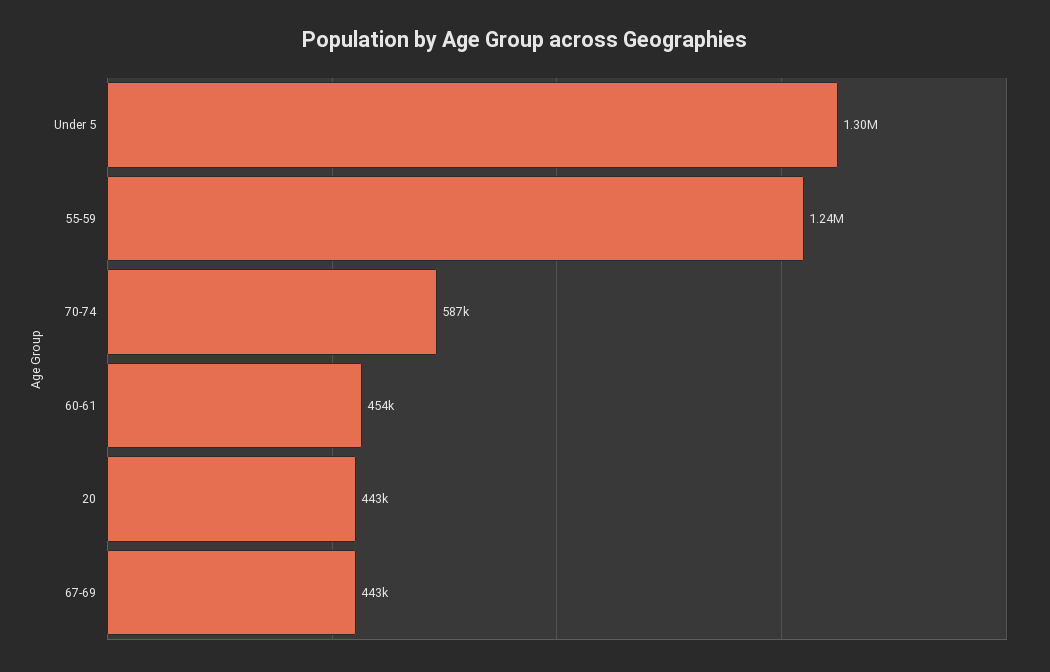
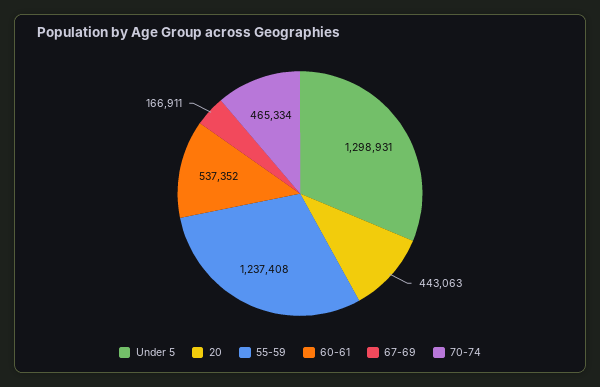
70-74: 587000 -> 465334
60-61: 454000 -> 537352
67-69: 443000 -> 166911

